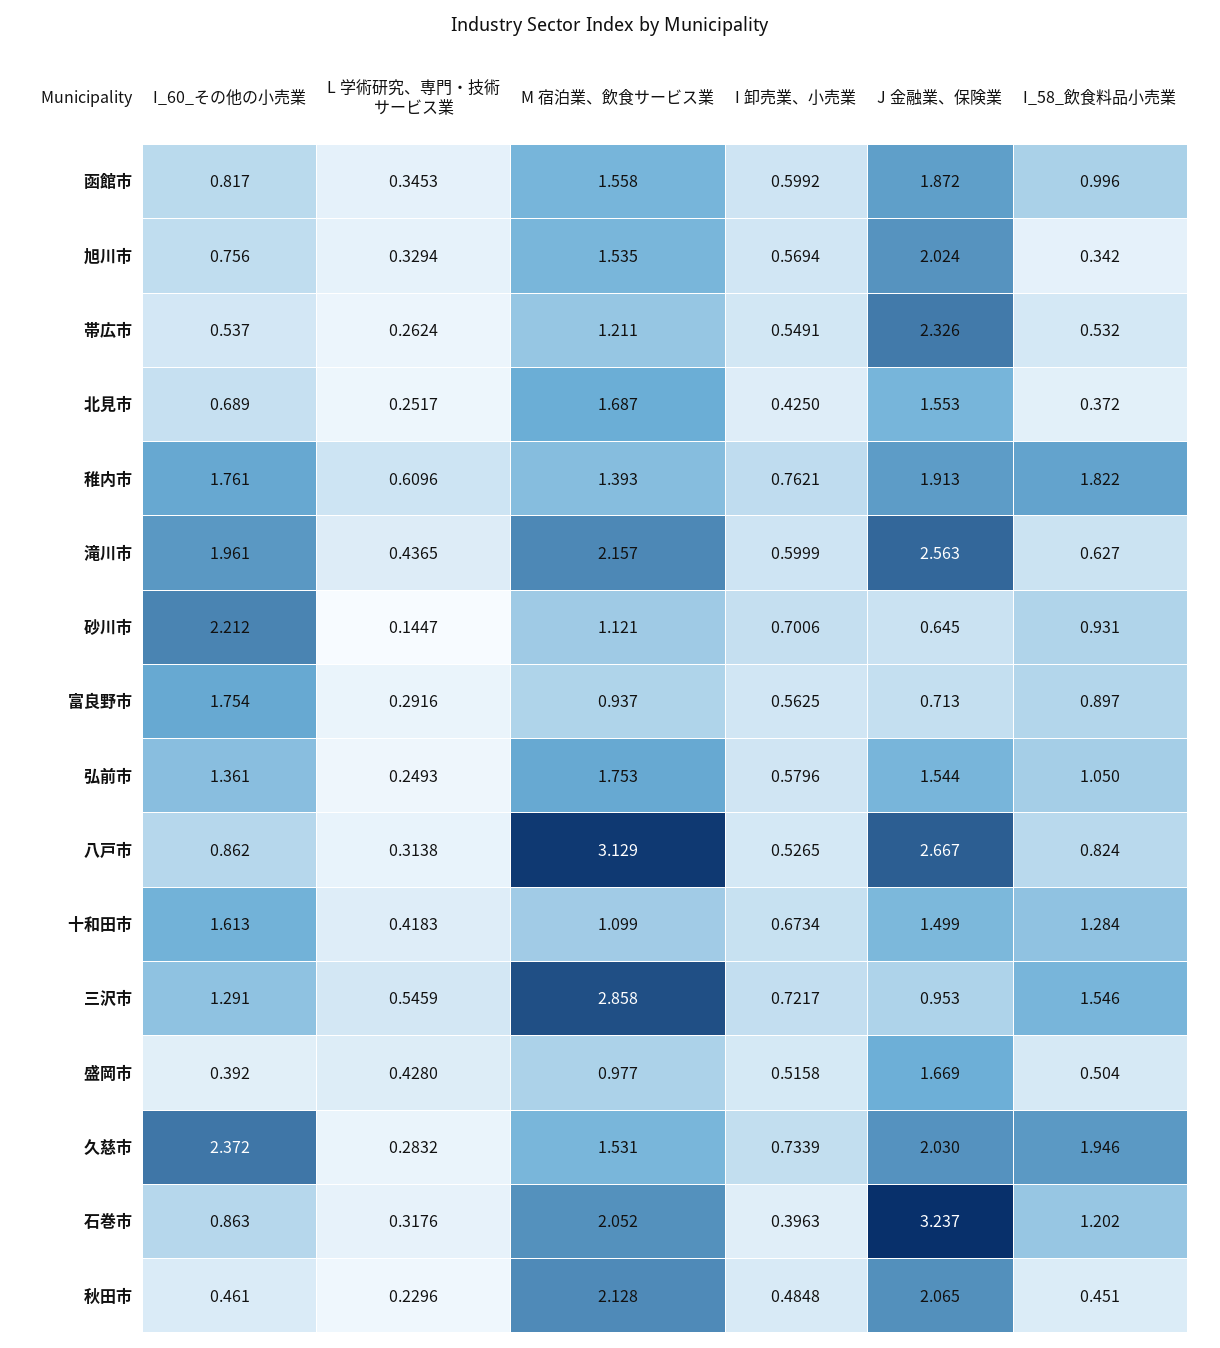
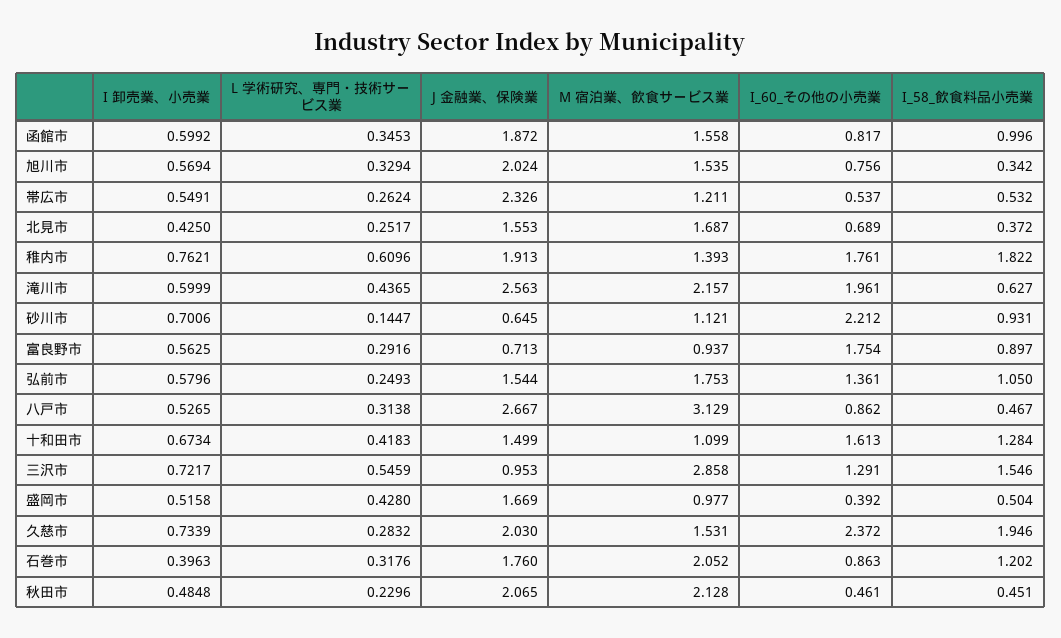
I_58_飲食料品小売業, 八戸市: 0.824 -> 0.467
J 金融業、保険業, 石巻市: 3.237 -> 1.76

